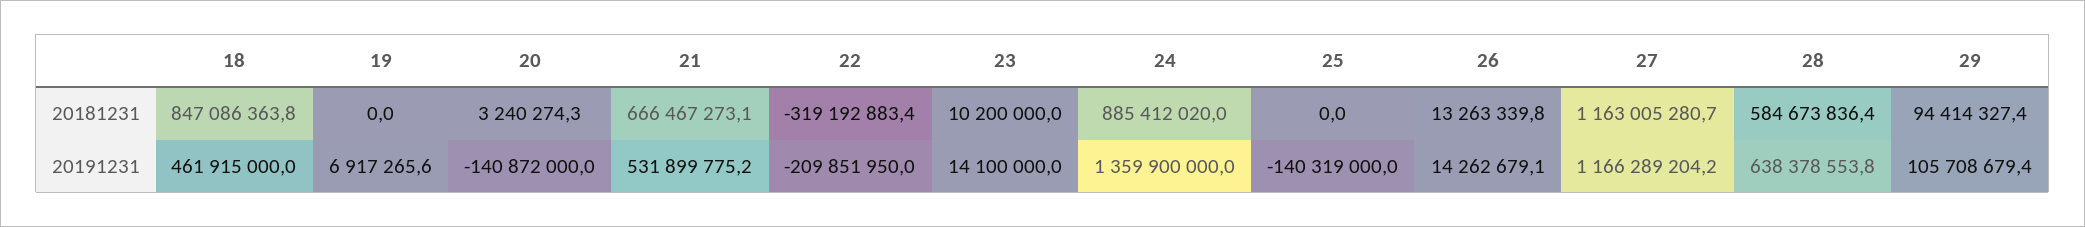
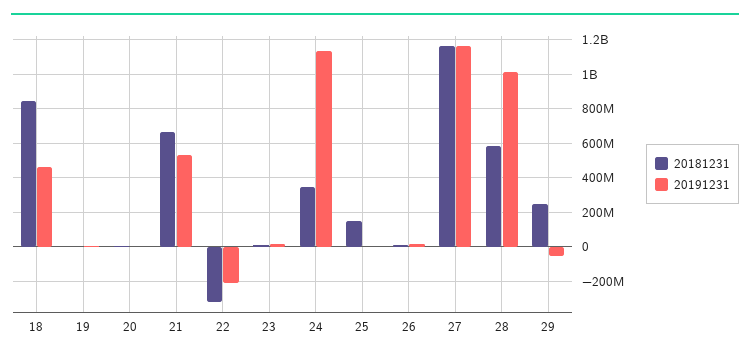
20181231, 24: 885412020 -> 350000000
20181231, 25: 0 -> 150000000
20181231, 29: 94414327.4 -> 250000000
20191231, 20: -140872000 -> 0
20191231, 24: 1359900000 -> 1150000000
20191231, 25: -140319000 -> 0
20191231, 28: 638378553.8 -> 1000000000
20191231, 29: 105708679.4 -> -50000000

